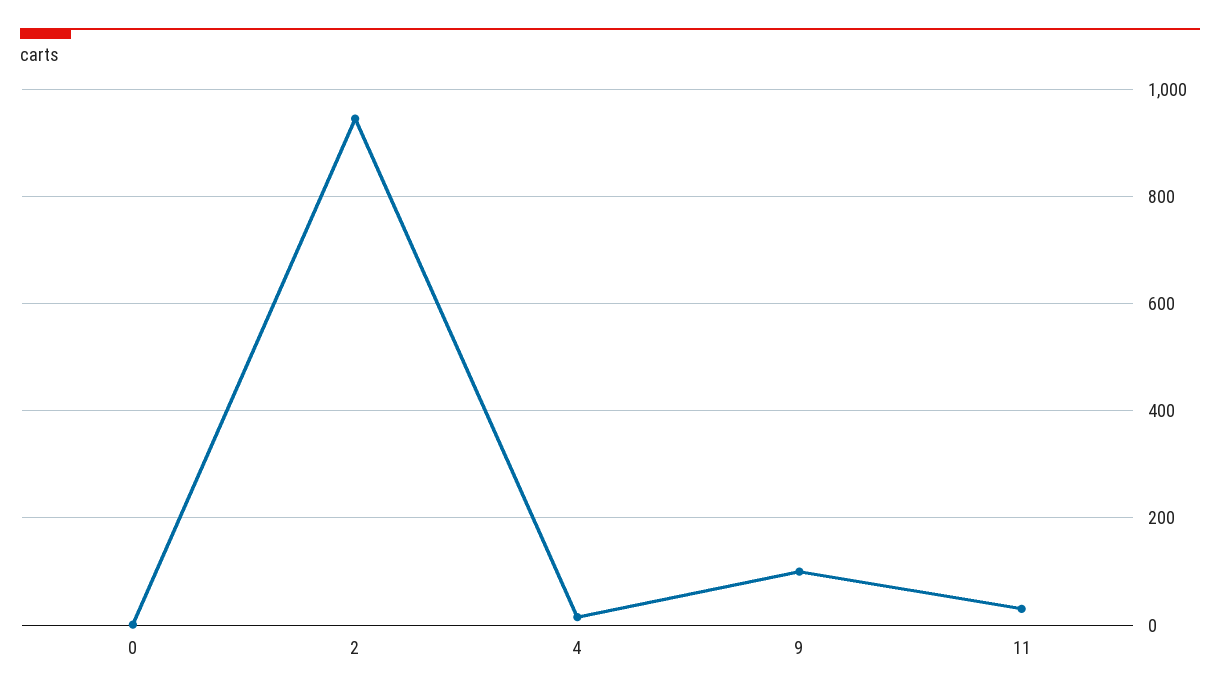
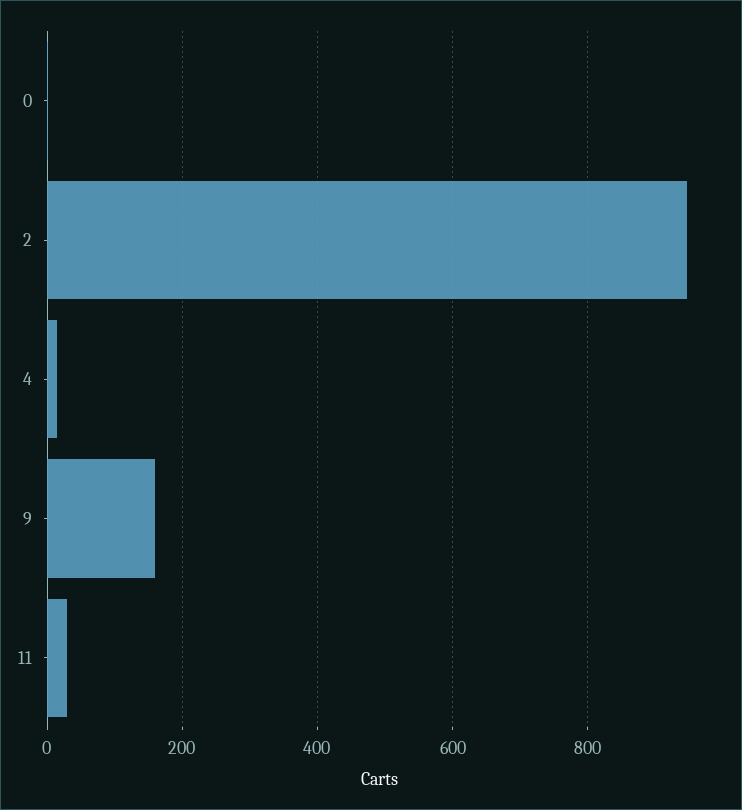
9: 100 -> 160

